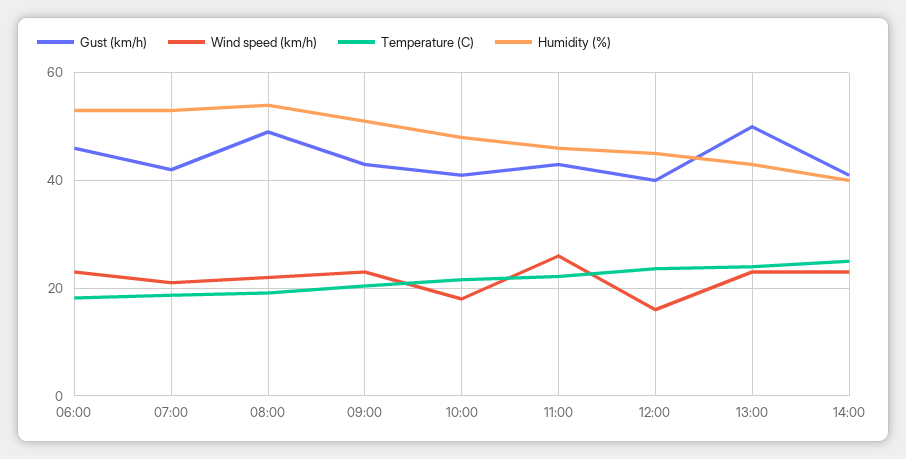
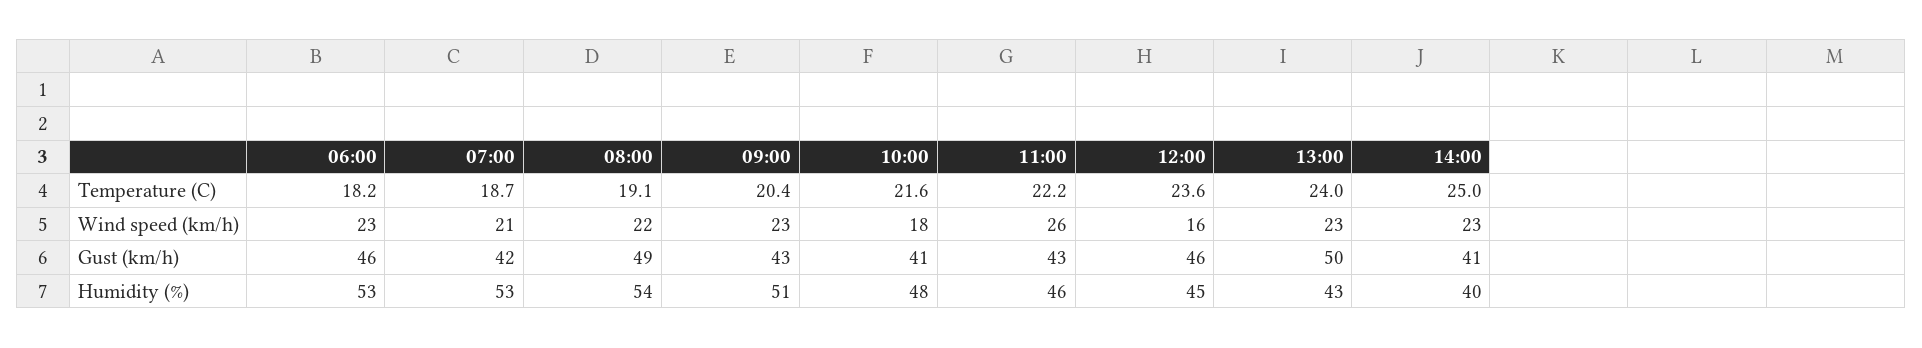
Gust (km/h), 12:00: 40 -> 46

